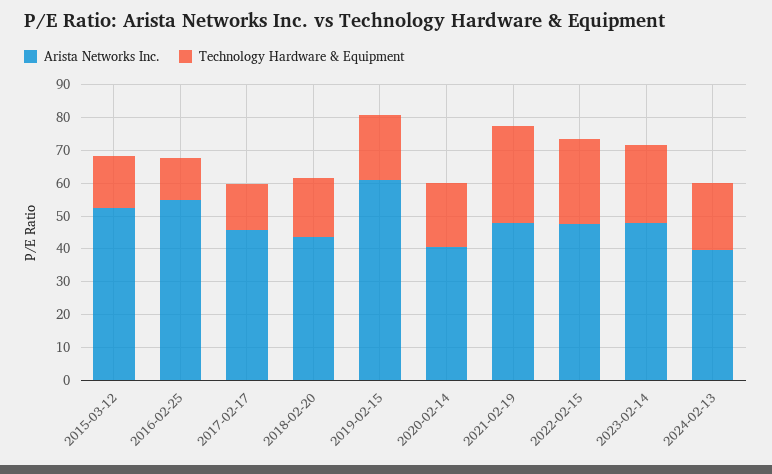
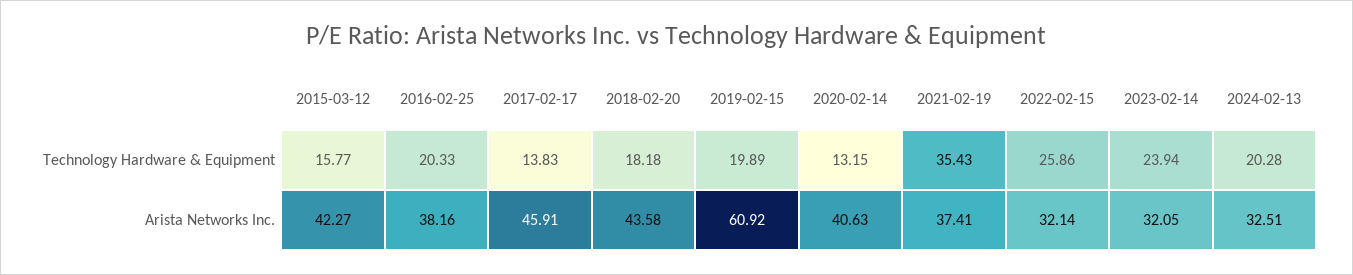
Arista Networks Inc., 2015-03-12: 52.5 -> 42.27
Arista Networks Inc., 2016-02-25: 55 -> 38.16
Technology Hardware & Equipment, 2016-02-25: 12.5 -> 20.33
Technology Hardware & Equipment, 2020-02-14: 20 -> 13.15
Arista Networks Inc., 2021-02-19: 47.5 -> 37.41
Technology Hardware & Equipment, 2021-02-19: 30 -> 35.43
Arista Networks Inc., 2022-02-15: 47.5 -> 32.14
Arista Networks Inc., 2023-02-14: 47.5 -> 32.05
Arista Networks Inc., 2024-02-13: 40 -> 32.51

